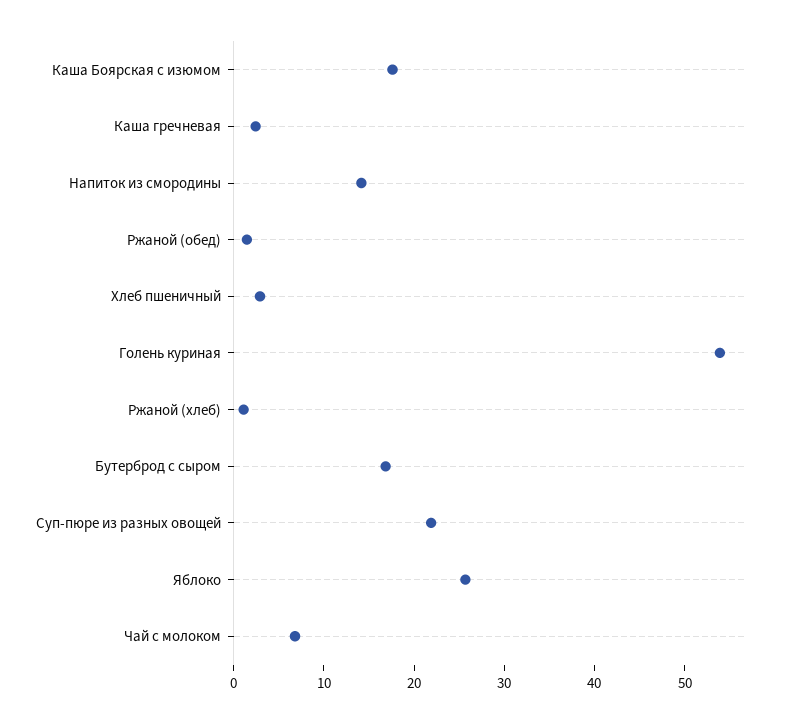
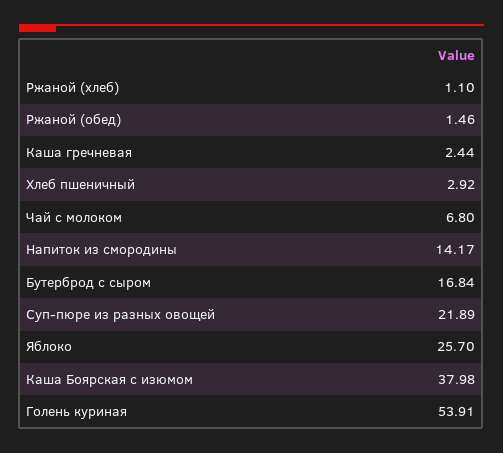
Каша Боярская с изюмом: 18 -> 37.98

